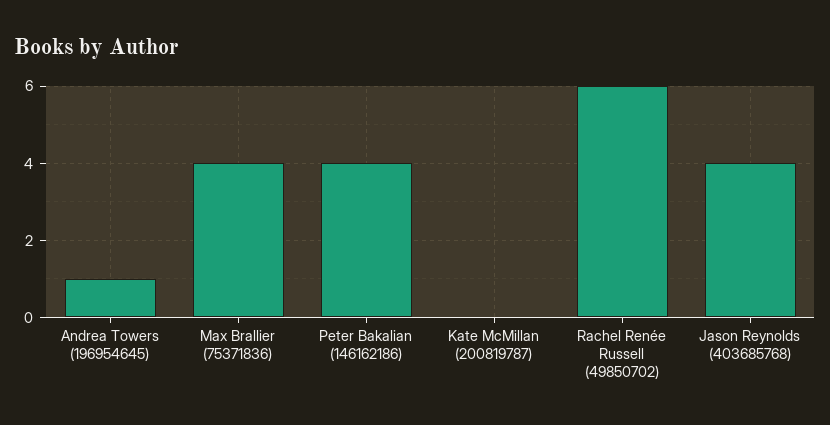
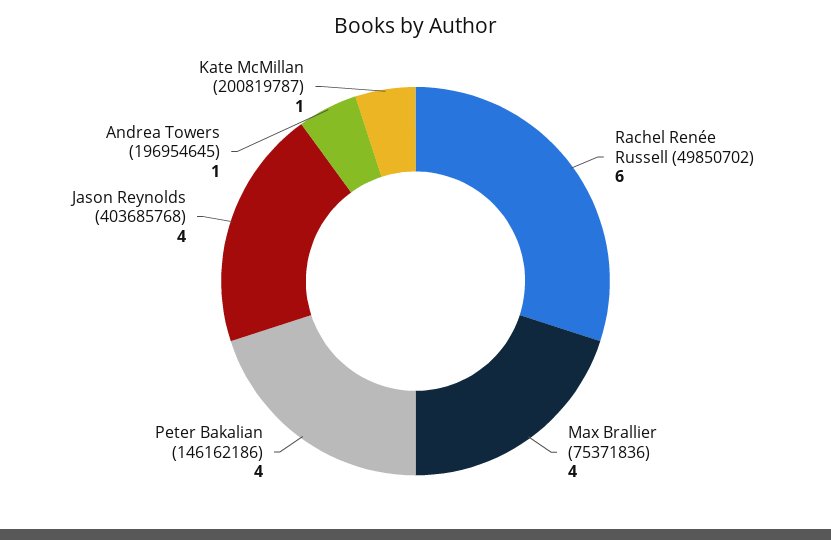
Kate McMillan (200819787): 0 -> 1

